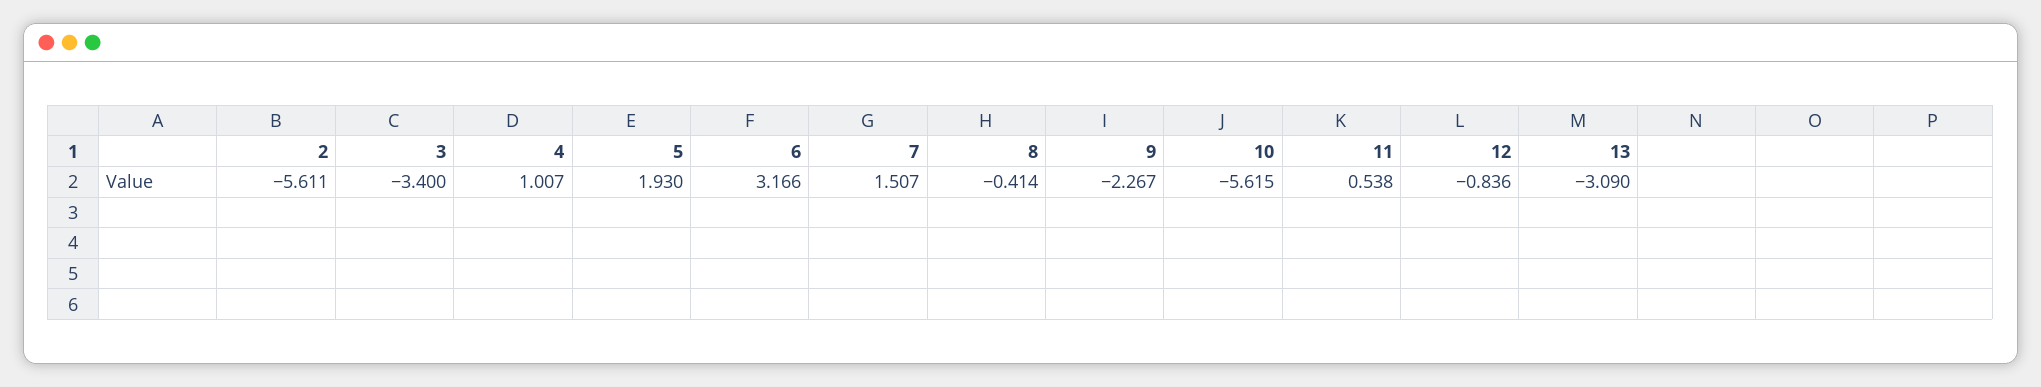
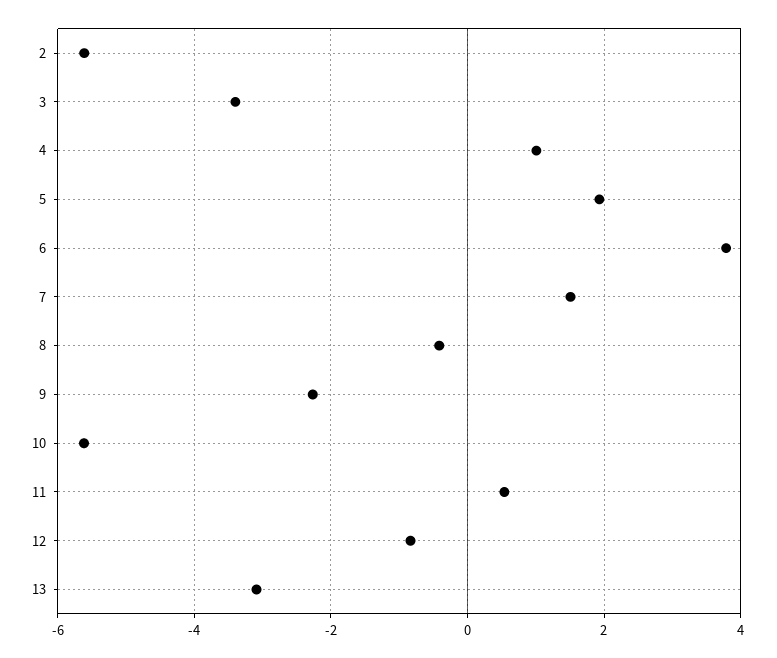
6: 3.166 -> 3.8

